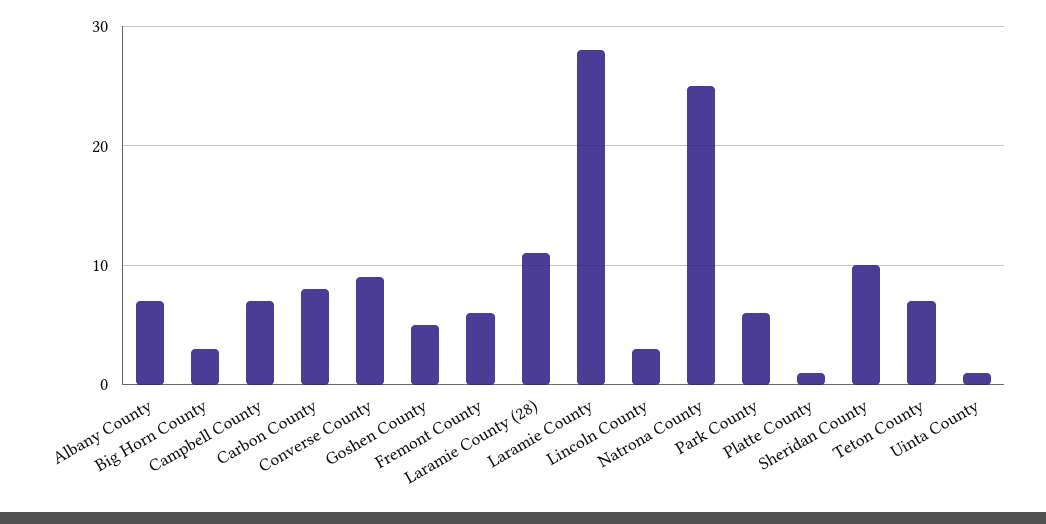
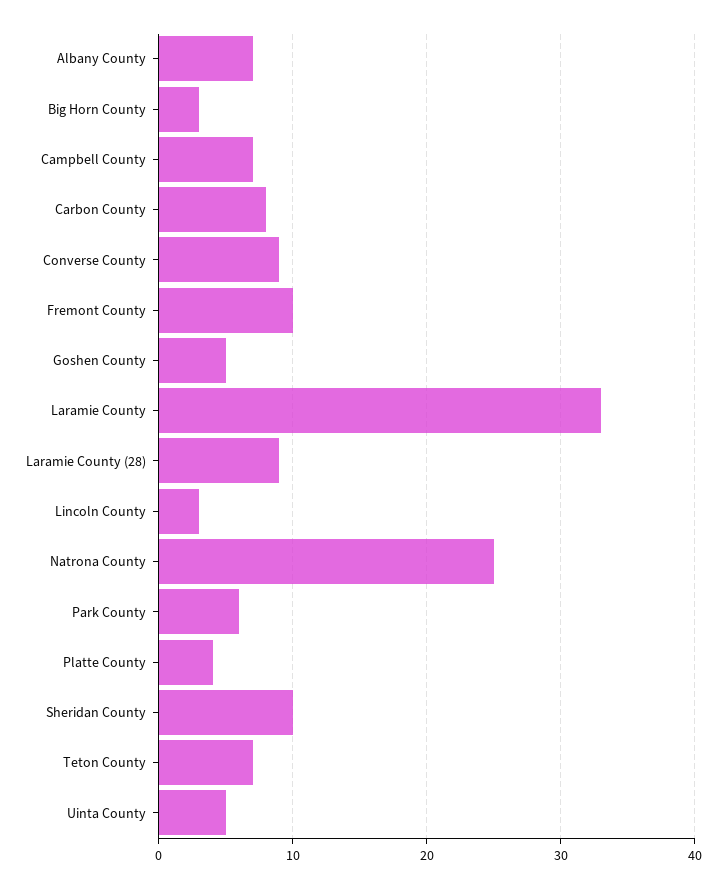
Fremont County: 6 -> 10
Laramie County (28): 11 -> 9
Laramie County: 28 -> 33
Platte County: 1 -> 4
Uinta County: 1 -> 5

